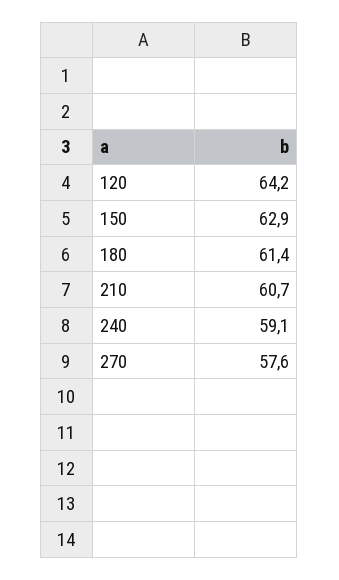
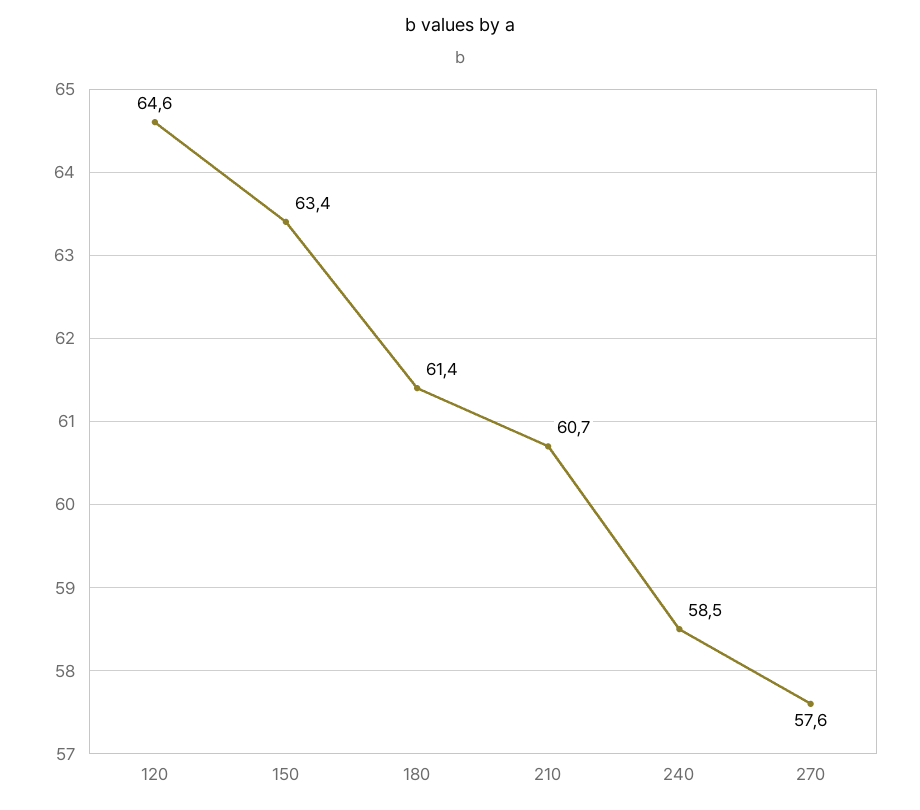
120: 64.2 -> 64.6
150: 62.9 -> 63.4
240: 59.1 -> 58.5

